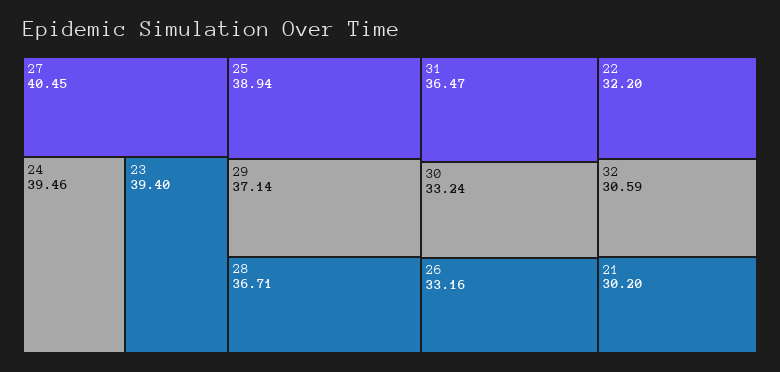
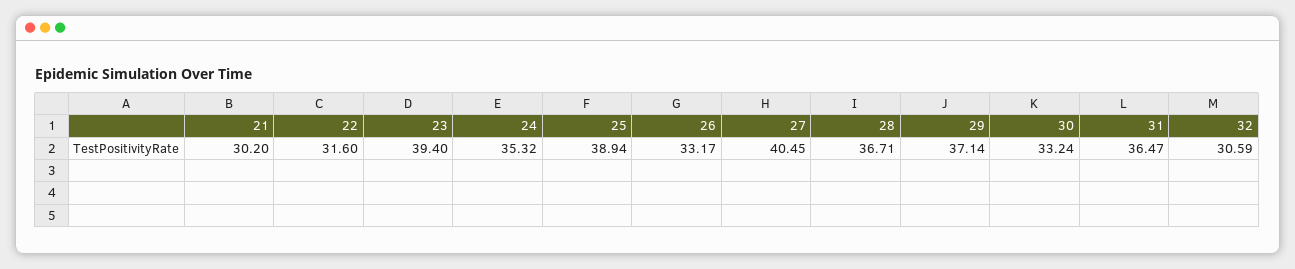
24: 39.46 -> 35.32
26: 33.16 -> 33.17
22: 32.2 -> 31.6

